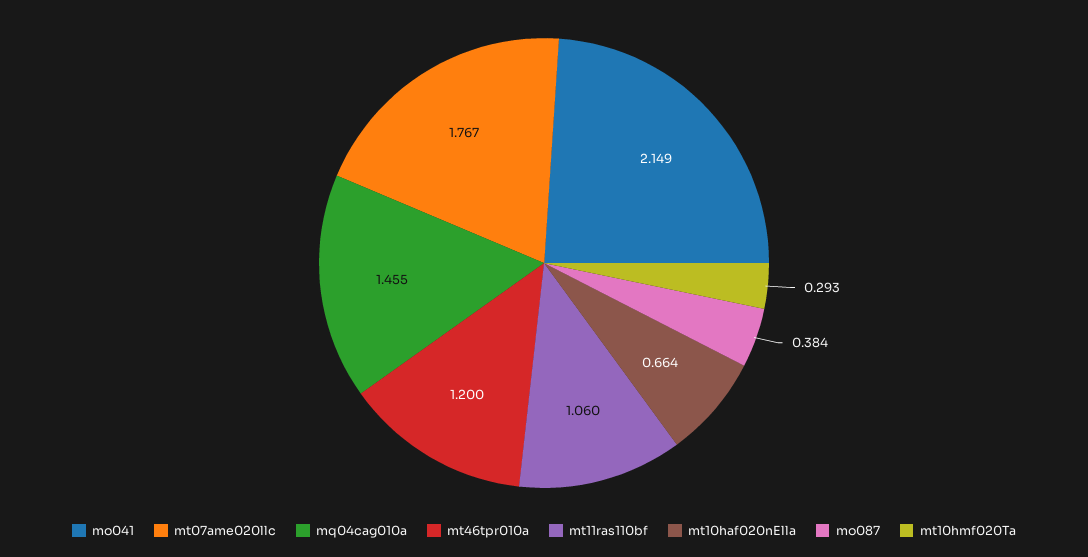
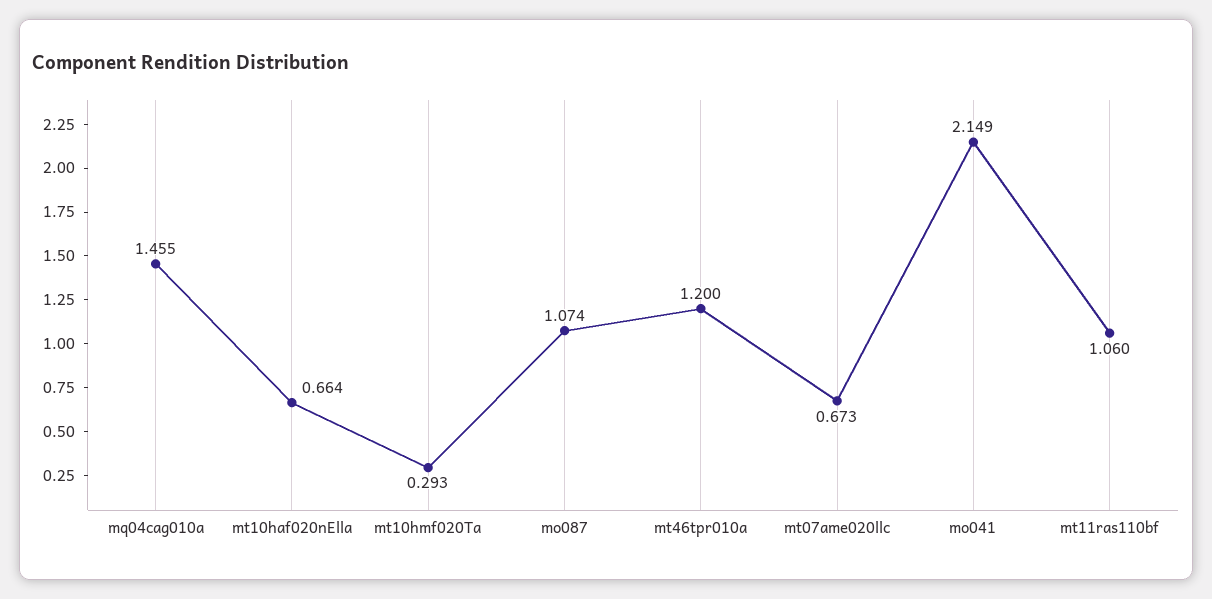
mt07ame020llc: 1.767 -> 0.673
mo087: 0.384 -> 1.074

